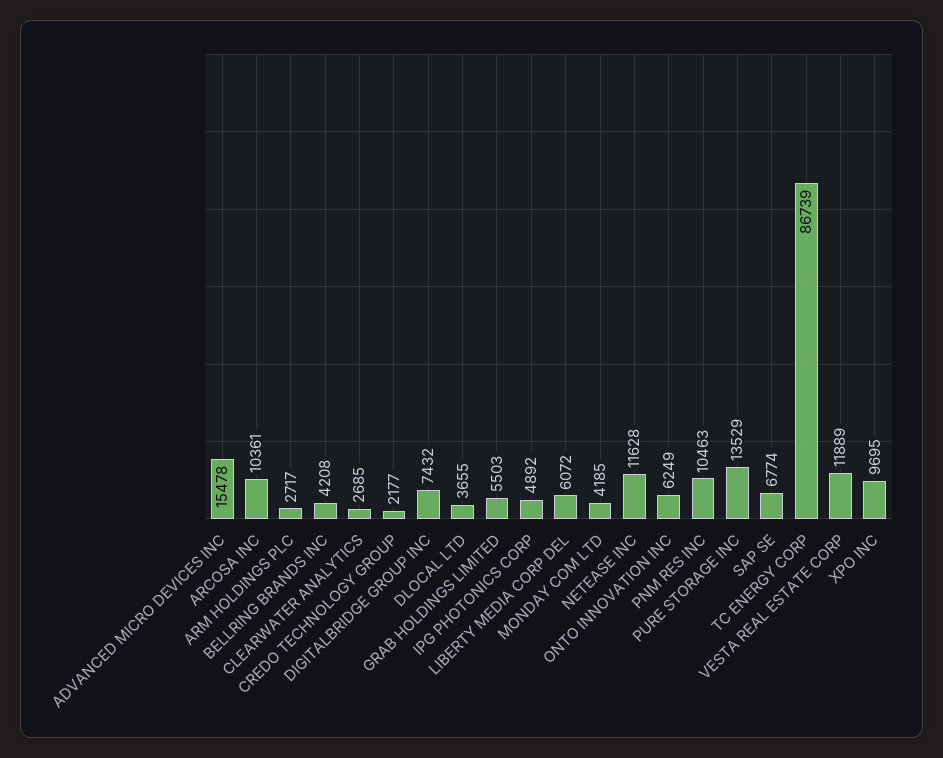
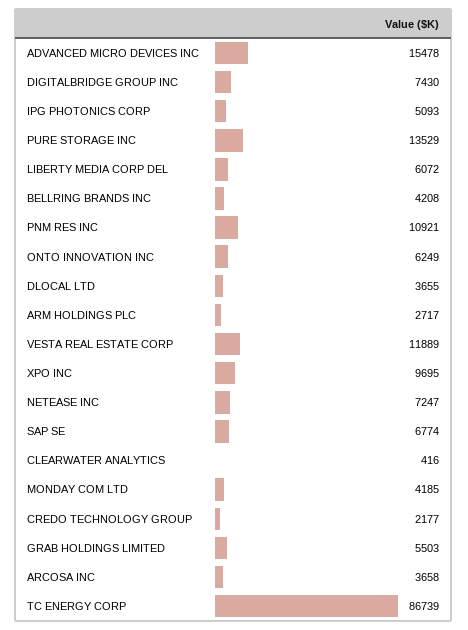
ARCOSA INC: 10361 -> 3658
CLEARWATER ANALYTICS: 2685 -> 416
DIGITALBRIDGE GROUP INC: 7432 -> 7430
IPG PHOTONICS CORP: 4892 -> 5093
NETEASE INC: 11628 -> 7247
PNM RES INC: 10463 -> 10921

